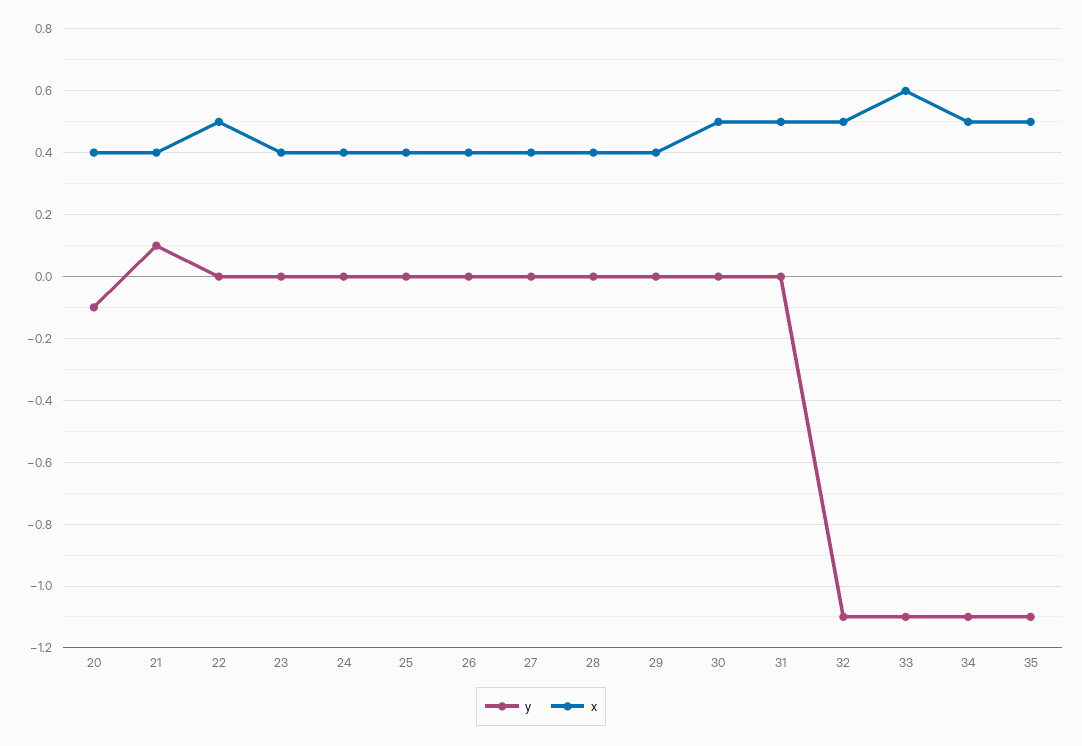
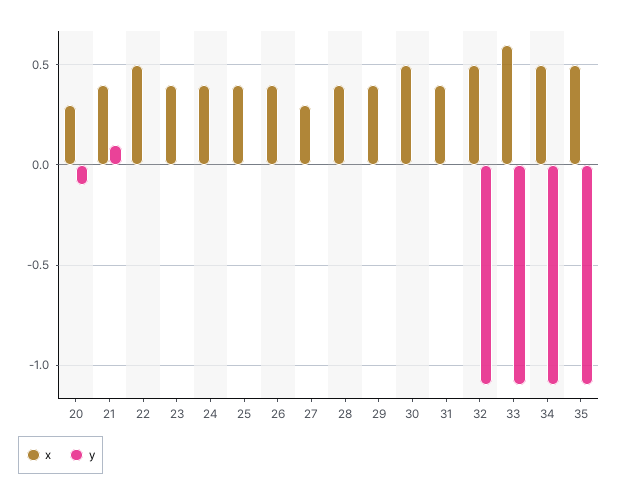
x, 20: 0.4 -> 0.3
x, 27: 0.4 -> 0.3
x, 31: 0.5 -> 0.4

